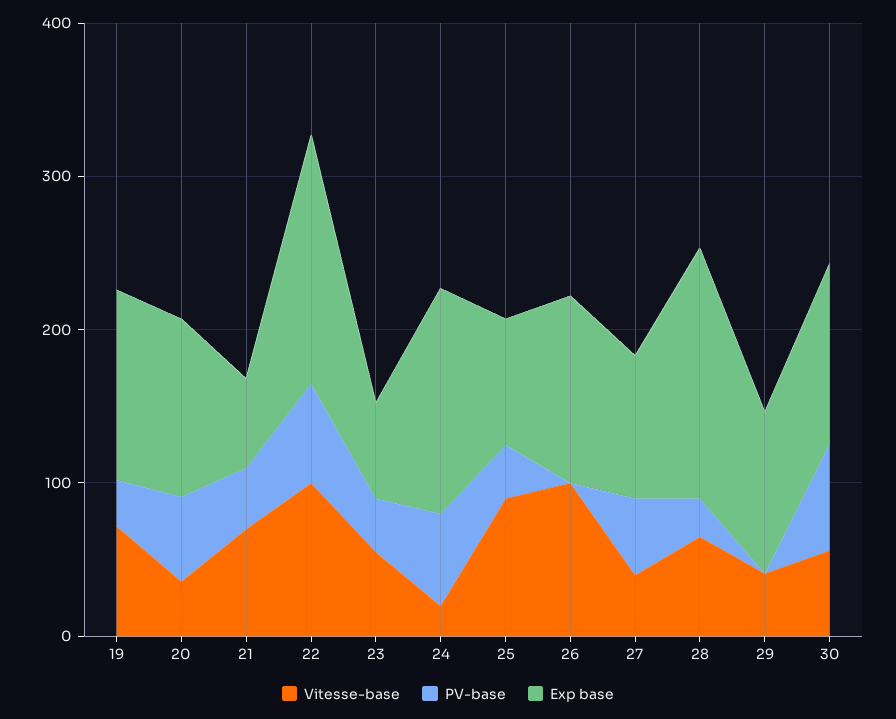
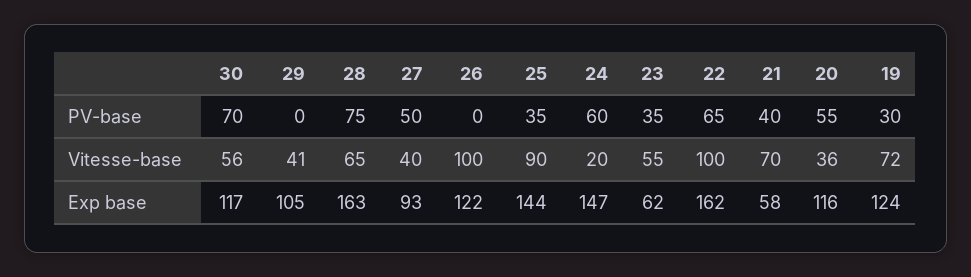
Exp base, 25: 80 -> 144
PV-base, 28: 20 -> 75

